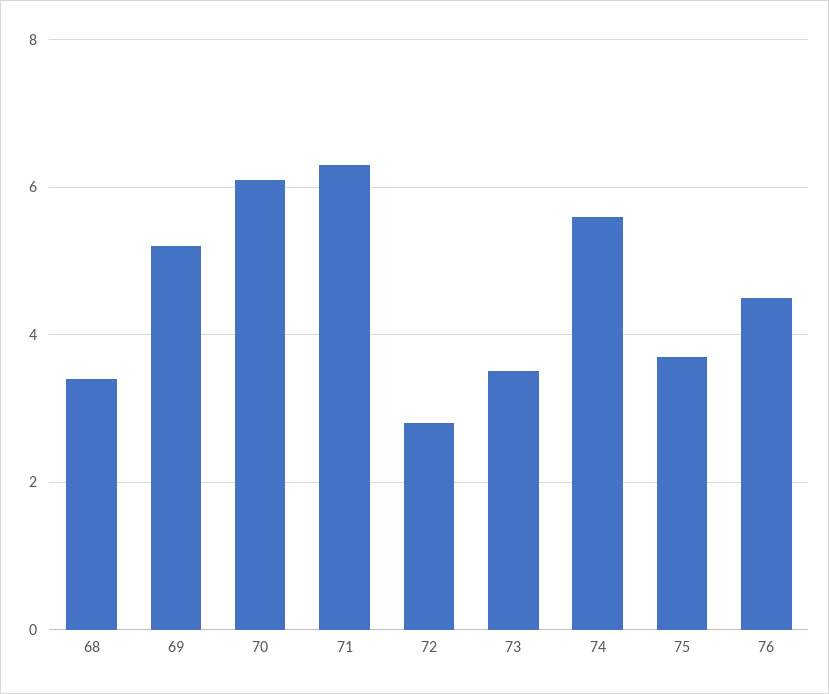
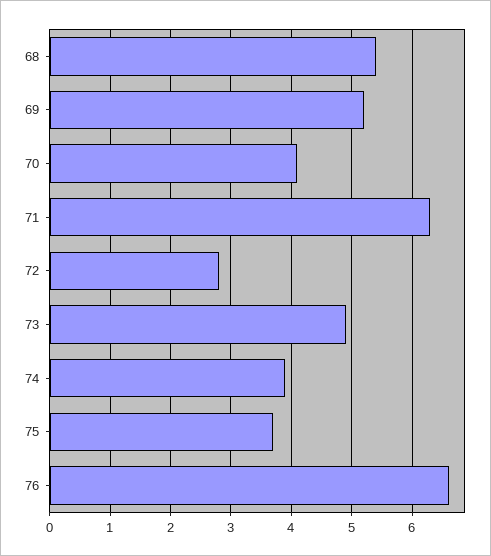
68: 3.5 -> 5.4
70: 6 -> 4.1
73: 3.5 -> 4.9
74: 5.5 -> 3.9
76: 4.5 -> 6.6

